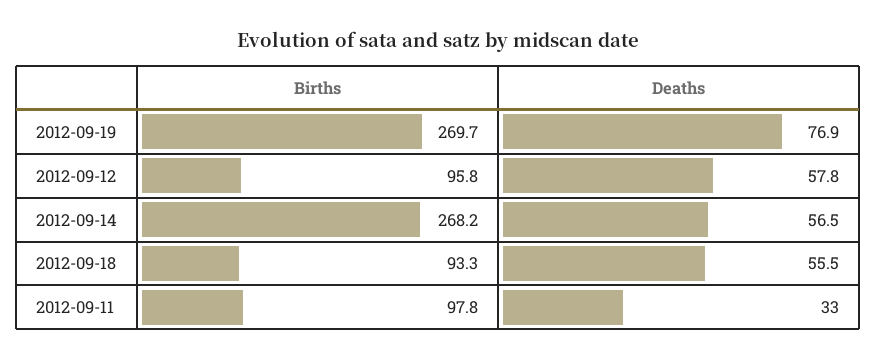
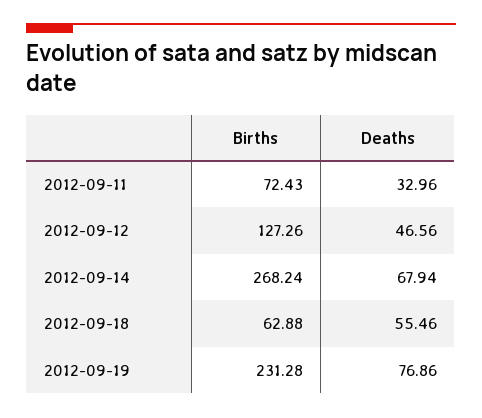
Births, 2012-09-19: 269.7 -> 231.28
Births, 2012-09-12: 95.8 -> 127.26
Deaths, 2012-09-12: 57.8 -> 46.56
Deaths, 2012-09-14: 56.5 -> 67.94
Births, 2012-09-18: 93.3 -> 62.88
Births, 2012-09-11: 97.8 -> 72.43

